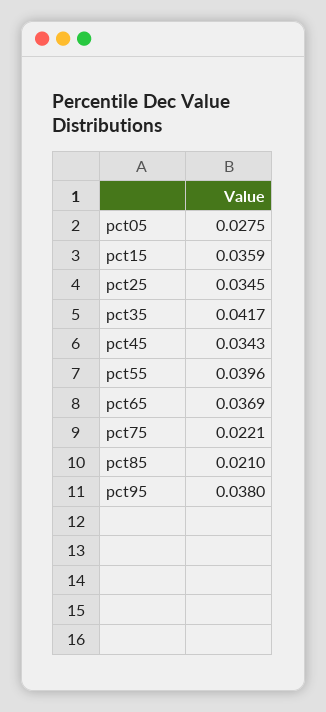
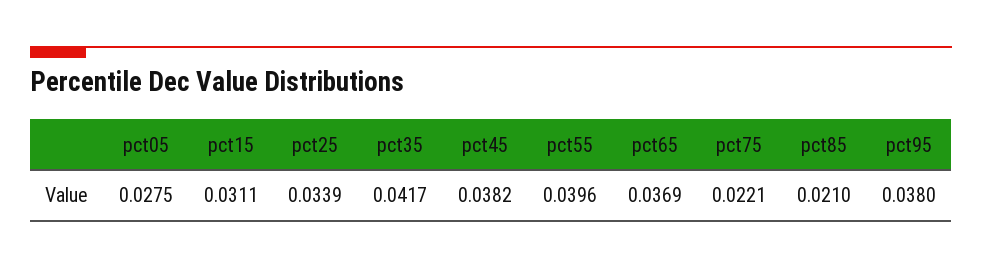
pct15: 0.0359 -> 0.0311
pct25: 0.0345 -> 0.0339
pct45: 0.0343 -> 0.0382

